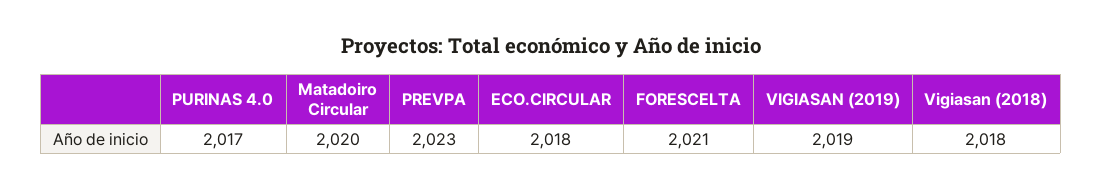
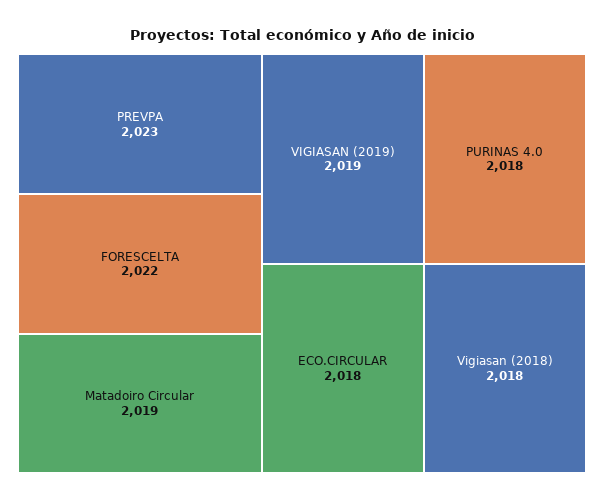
PURINAS 4.0: 2017 -> 2018
Matadoiro Circular: 2020 -> 2019
FORESCELTA: 2021 -> 2022

